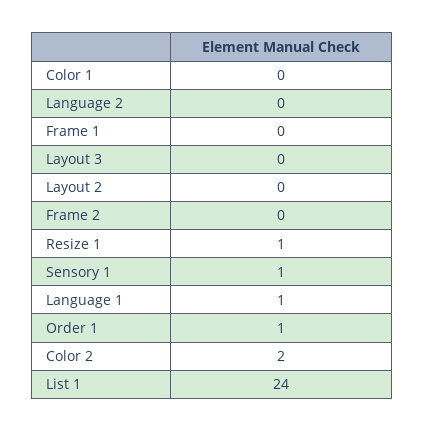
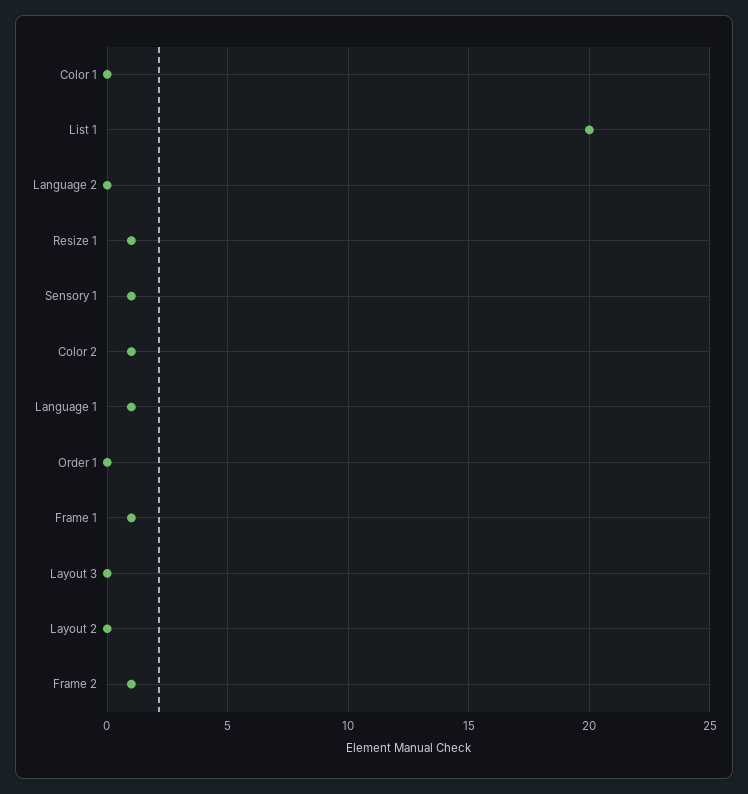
Frame 1: 0 -> 1
Frame 2: 0 -> 1
Order 1: 1 -> 0
Color 2: 2 -> 1
List 1: 24 -> 20

